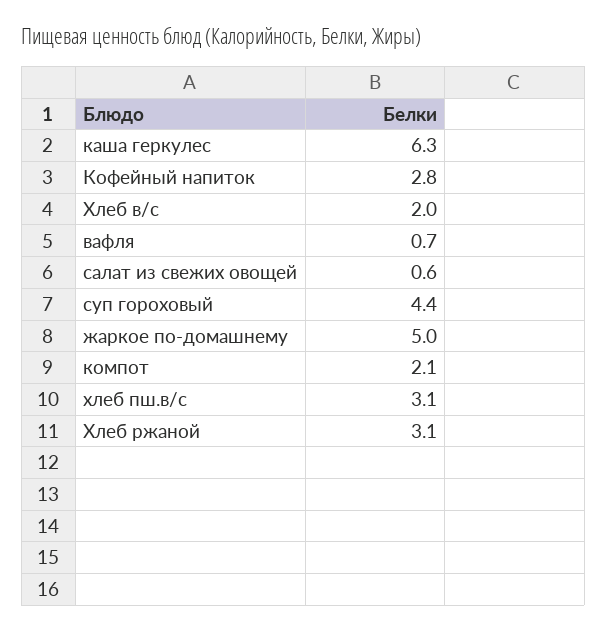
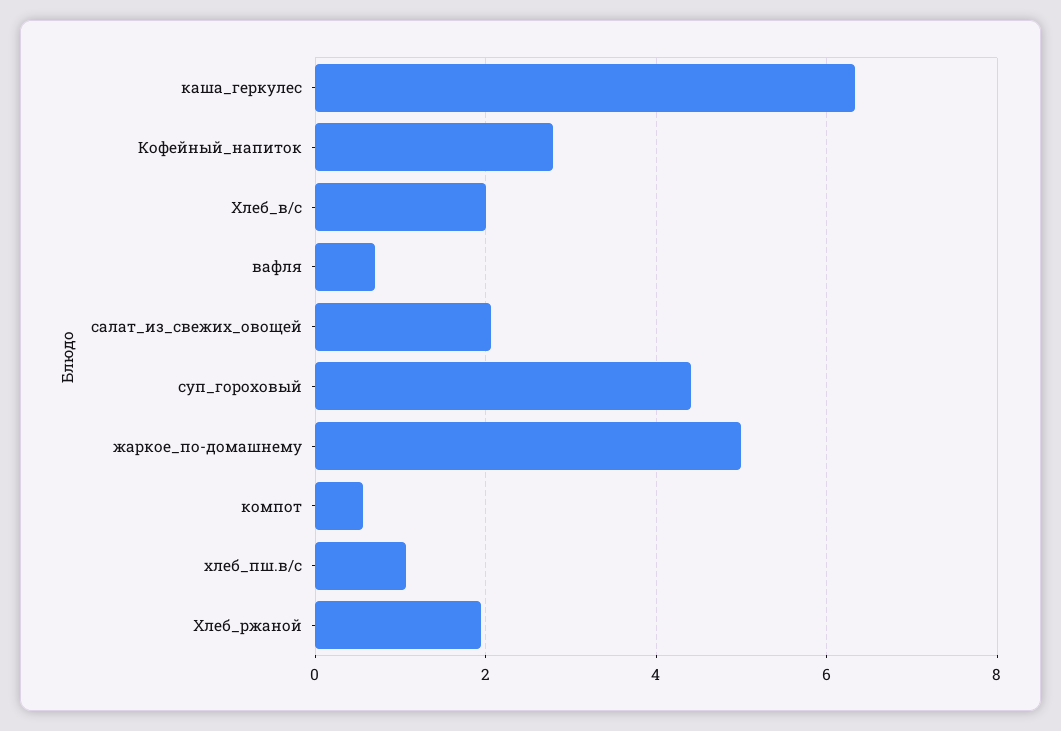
салат из свежих овощей: 0.6 -> 2
компот: 2.1 -> 0.6
хлеб пш.в/с: 3.1 -> 1
Хлеб ржаной: 3.1 -> 2

